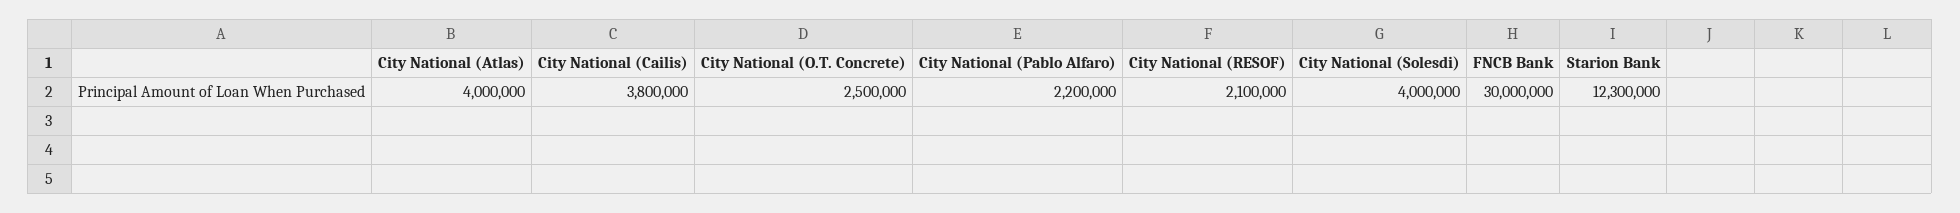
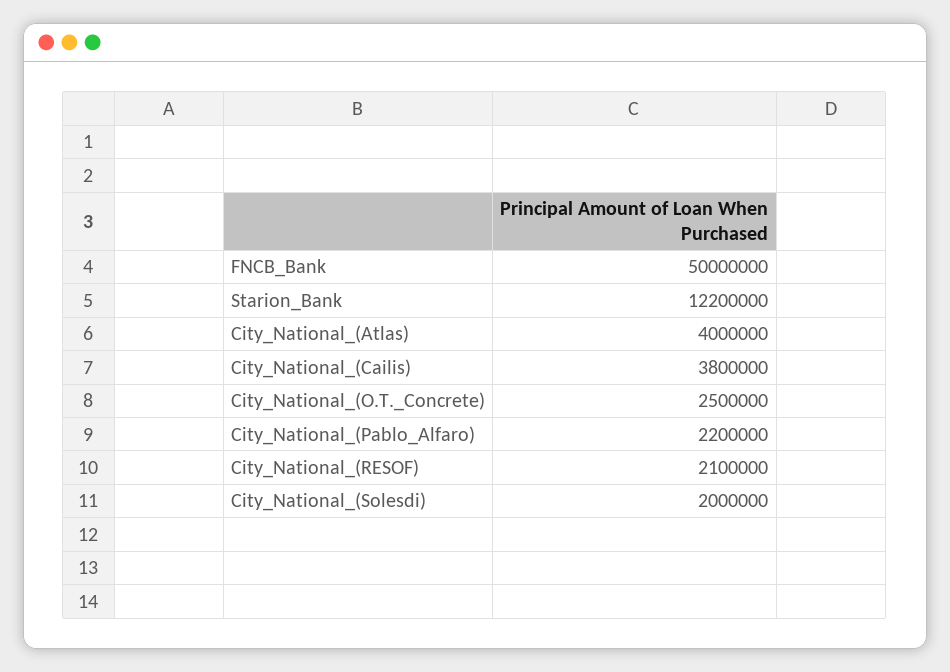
City National (Solesdi): 4000000 -> 2000000
FNCB Bank: 30000000 -> 50000000
Starion Bank: 12300000 -> 12200000

